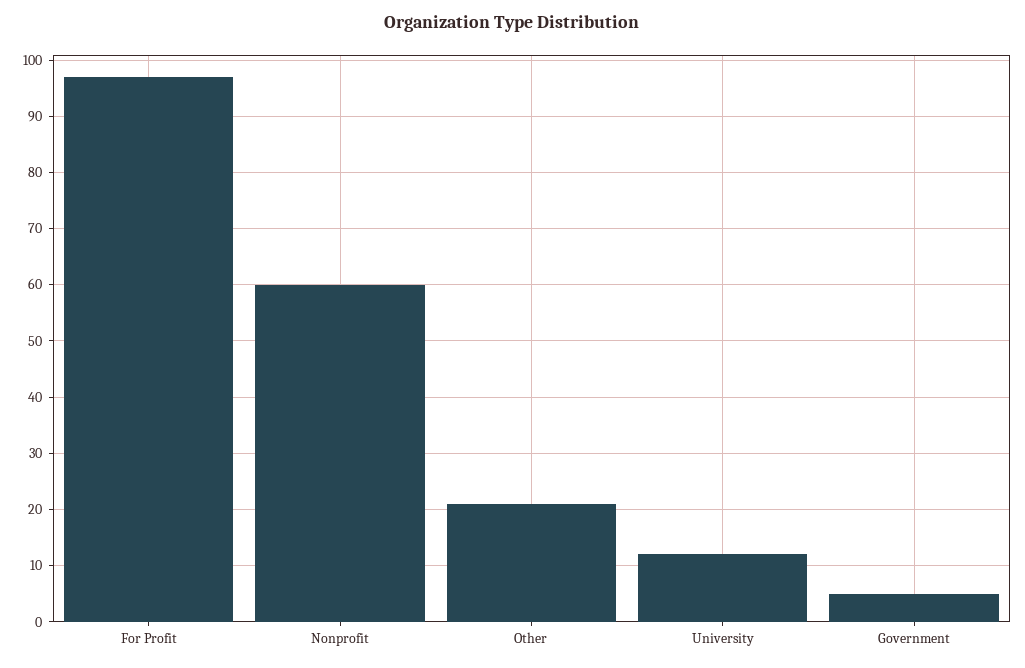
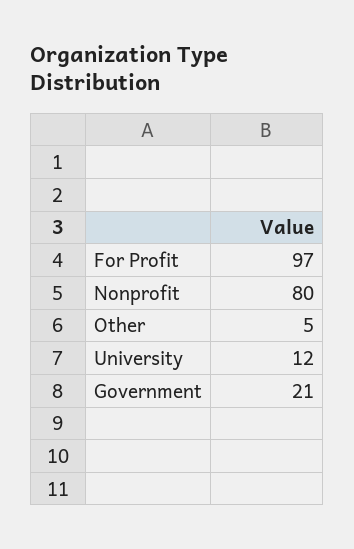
Nonprofit: 60 -> 80
Other: 20 -> 5
Government: 5 -> 21

